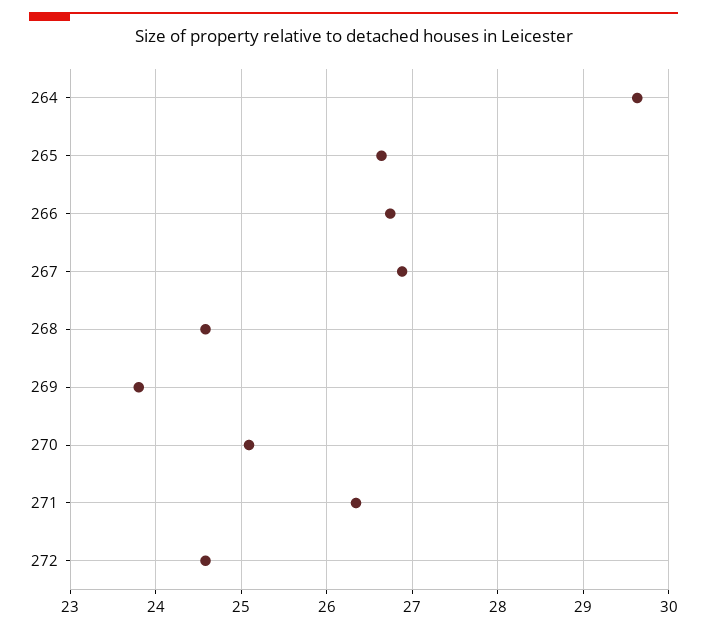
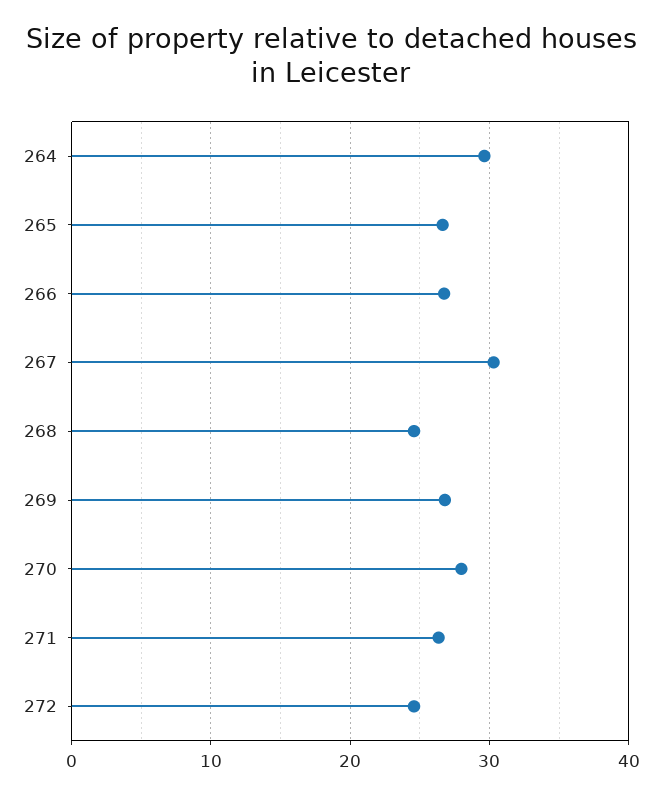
267: 26.9 -> 30
269: 23.8 -> 27
270: 25.1 -> 28

